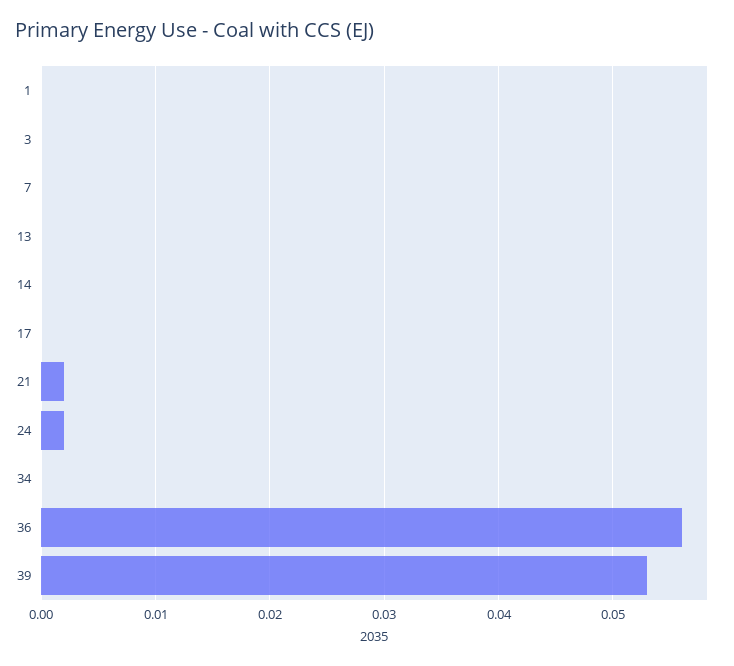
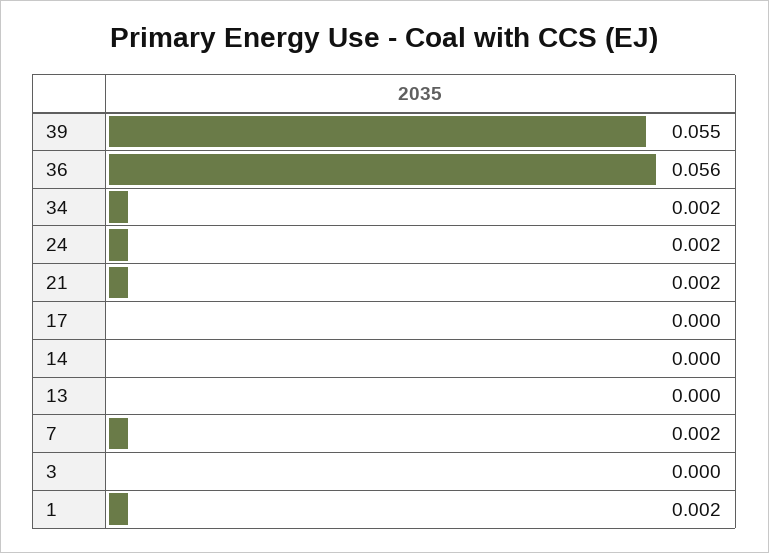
1: 0 -> 0.002
7: 0 -> 0.002
34: 0 -> 0.002
39: 0.053 -> 0.055

